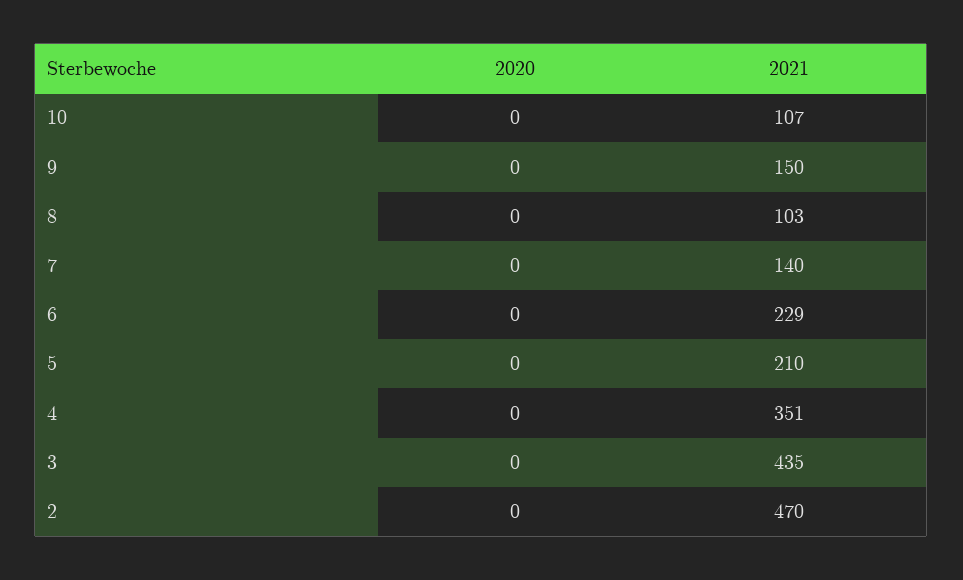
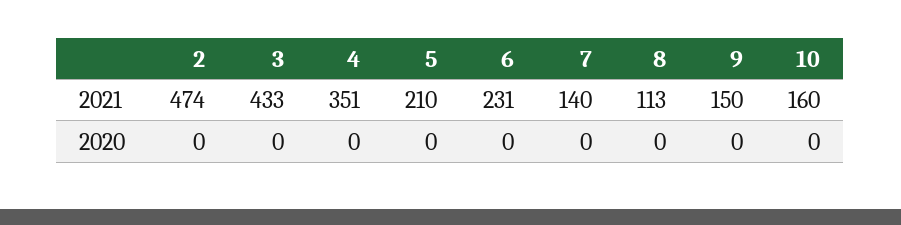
2021, 10: 107 -> 160
2021, 8: 103 -> 113
2021, 6: 229 -> 231
2021, 3: 435 -> 433
2021, 2: 470 -> 474

